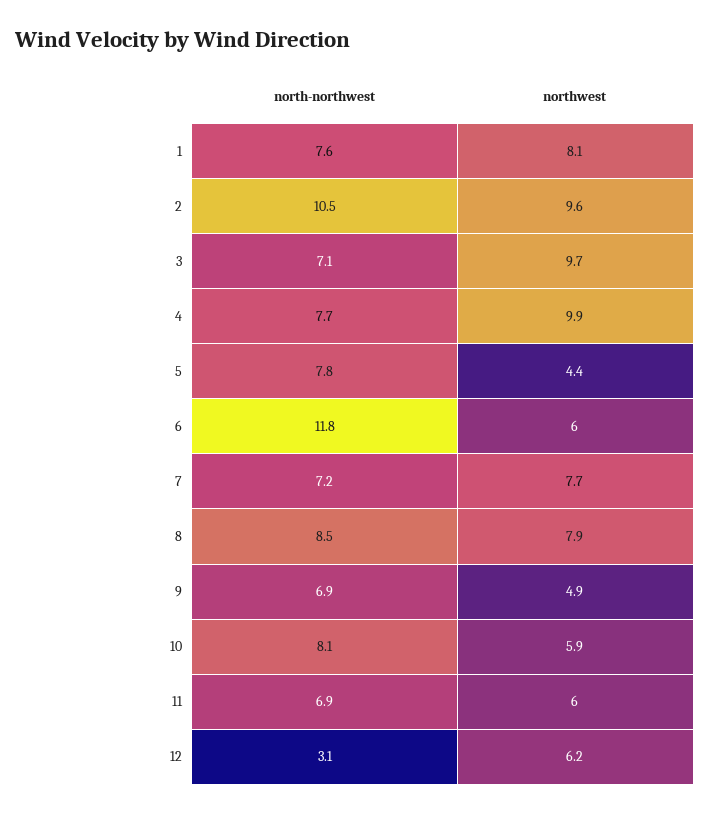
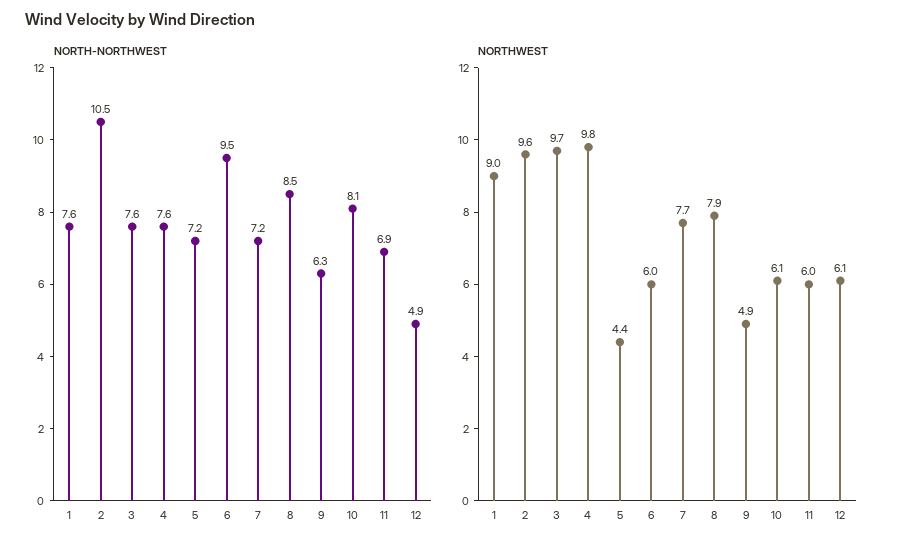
northwest, 1: 8.1 -> 9
north-northwest, 3: 7.1 -> 7.6
north-northwest, 4: 7.7 -> 7.6
northwest, 4: 9.9 -> 9.8
north-northwest, 5: 7.8 -> 7.2
north-northwest, 6: 11.8 -> 9.5
north-northwest, 9: 6.9 -> 6.3
northwest, 10: 5.9 -> 6.1
north-northwest, 12: 3.1 -> 4.9
northwest, 12: 6.2 -> 6.1

